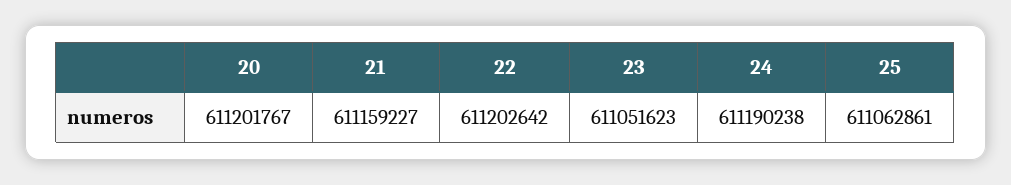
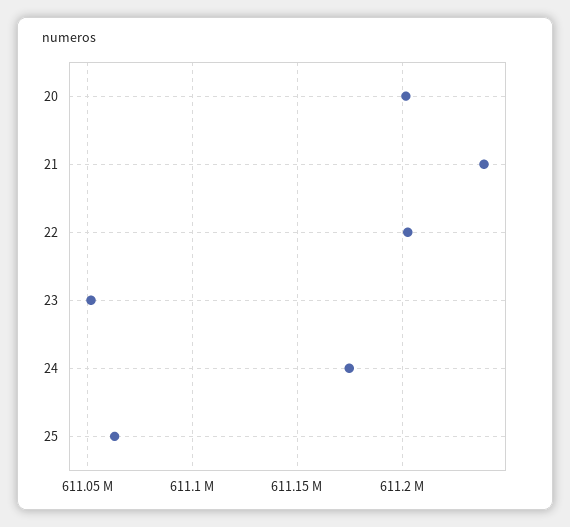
21: 611159227 -> 611240000
24: 611190238 -> 611175000

